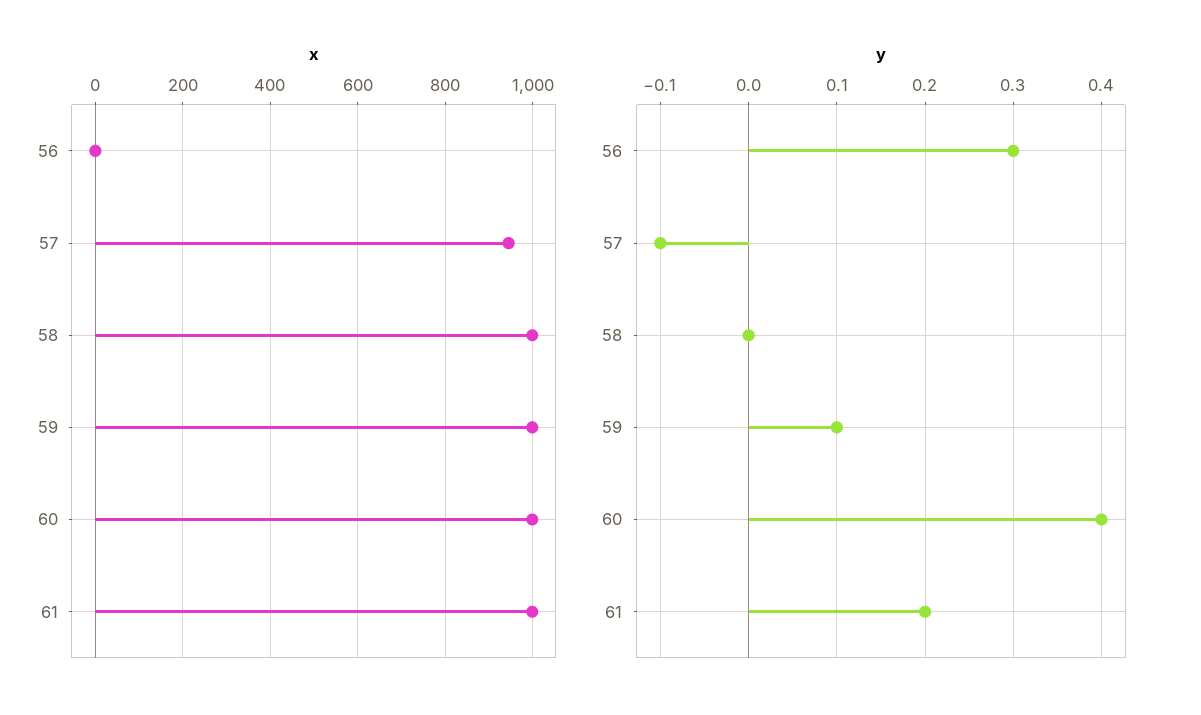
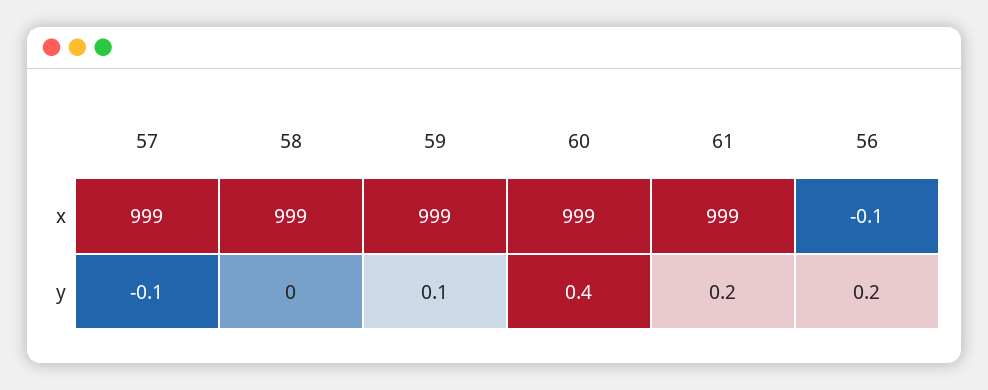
x, 57: 940 -> 999
y, 56: 0.3 -> 0.2

